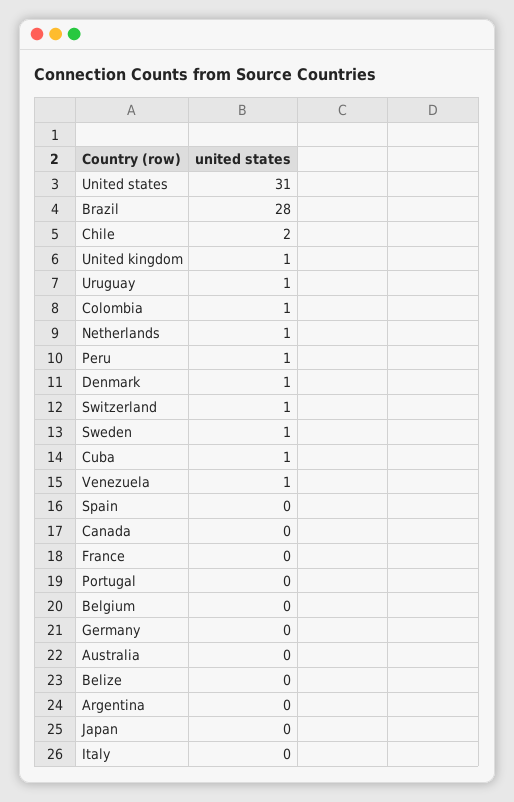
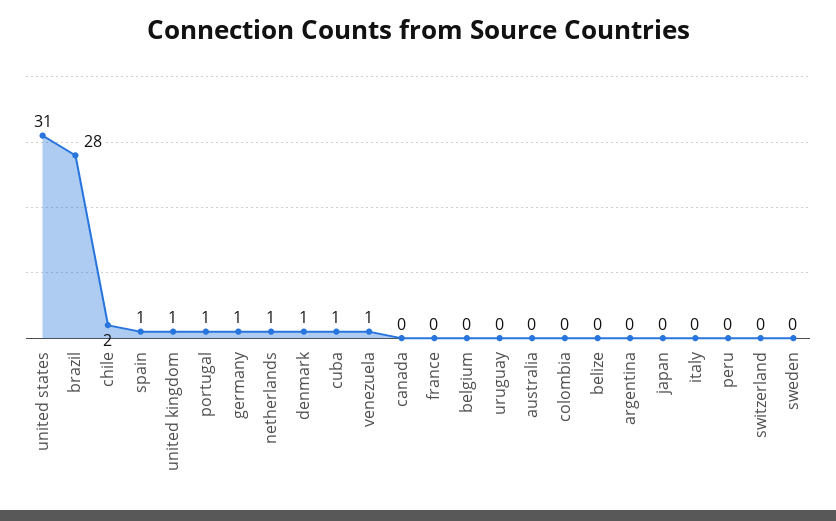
Uruguay: 1 -> 0
Colombia: 1 -> 0
Peru: 1 -> 0
Switzerland: 1 -> 0
Sweden: 1 -> 0
Spain: 0 -> 1
Portugal: 0 -> 1
Germany: 0 -> 1

